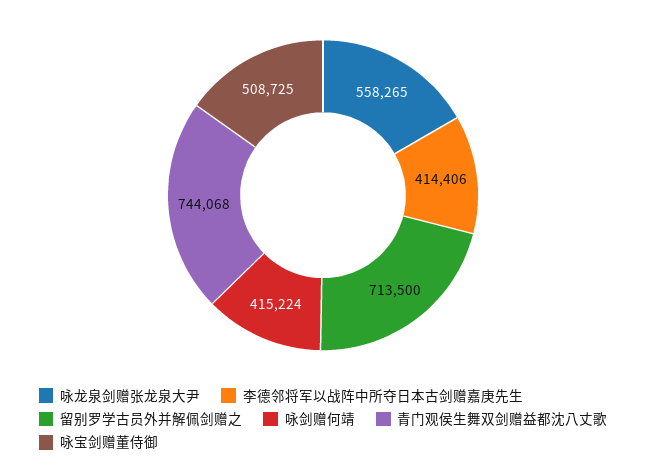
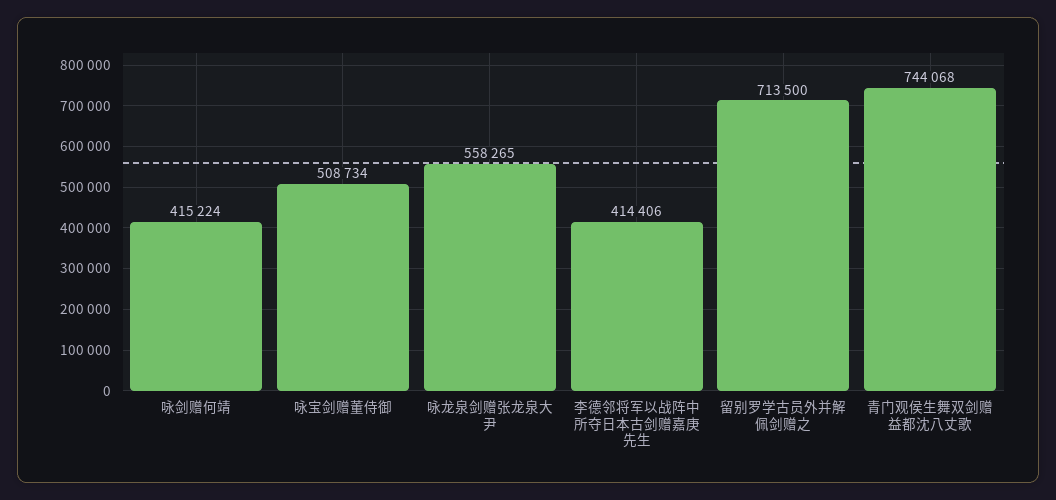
咏宝剑赠董侍御: 508725 -> 508734

